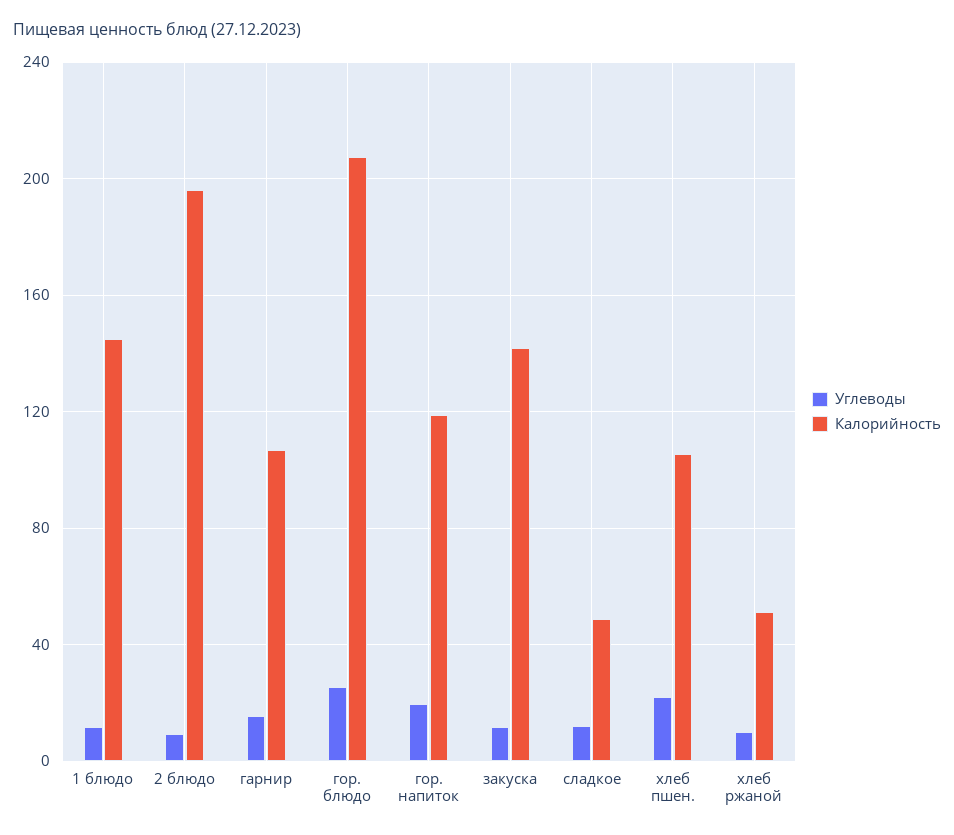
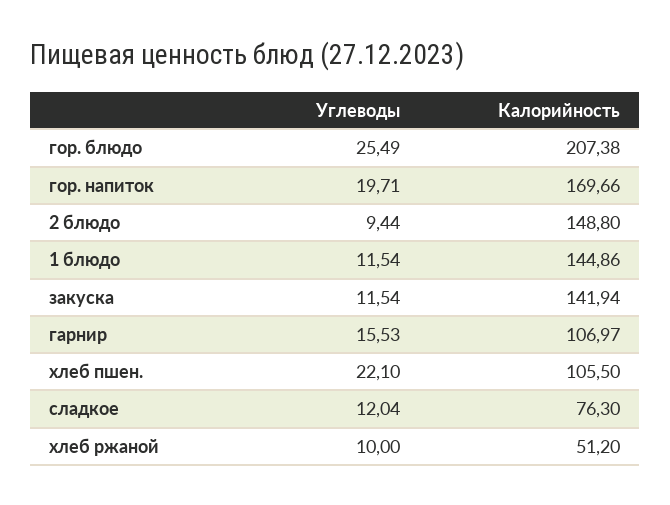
Калорийность, 2 блюдо: 195 -> 148.8
Калорийность, гор. напиток: 120 -> 169.66
Калорийность, сладкое: 50 -> 76.3

